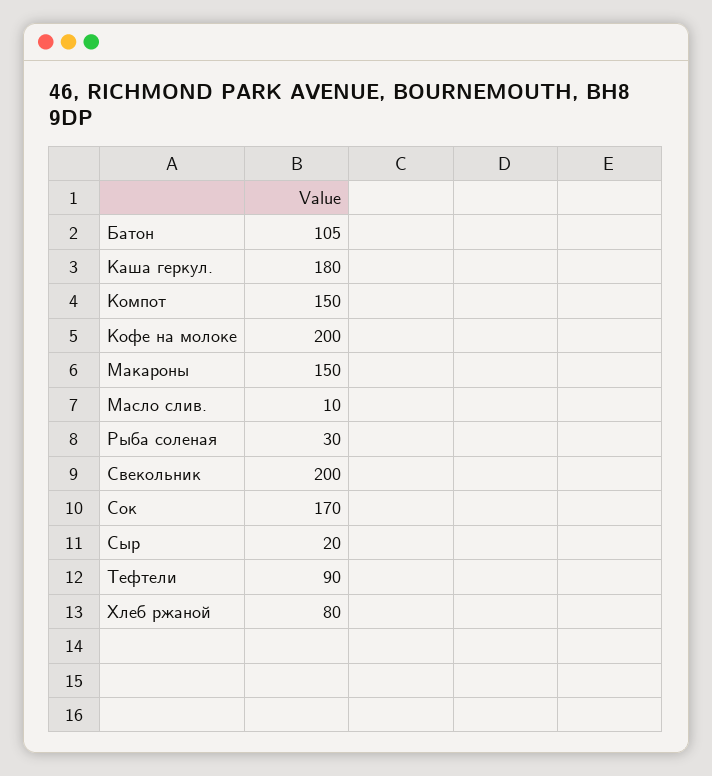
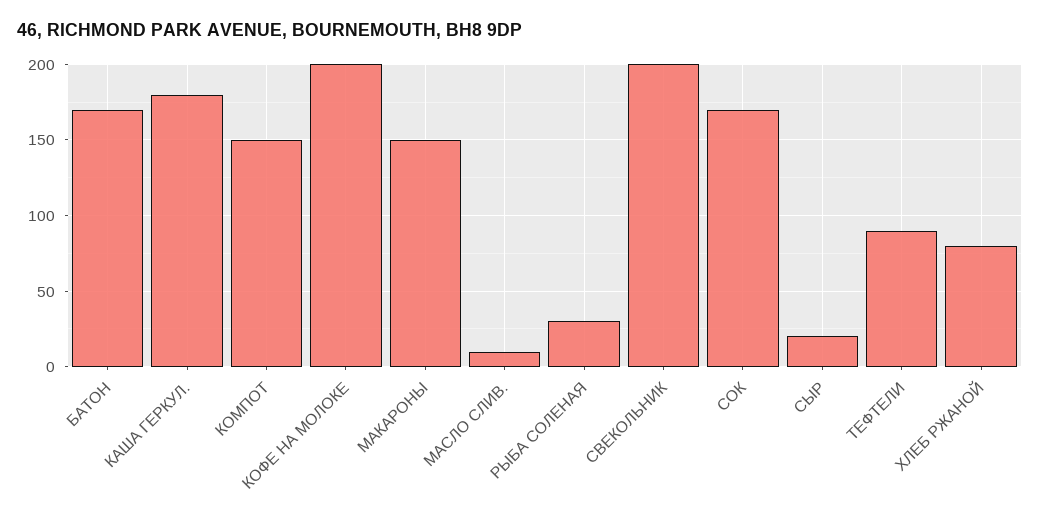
Батон: 105 -> 170

